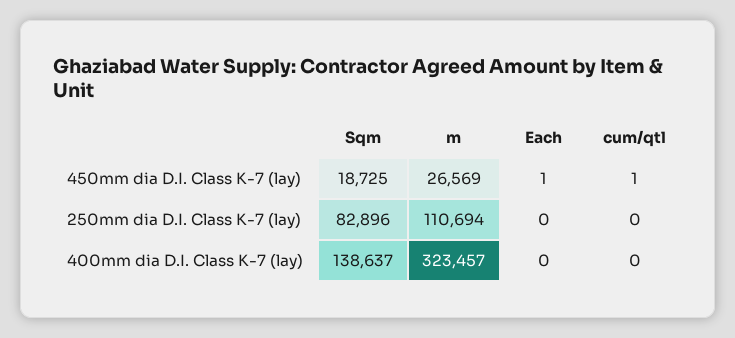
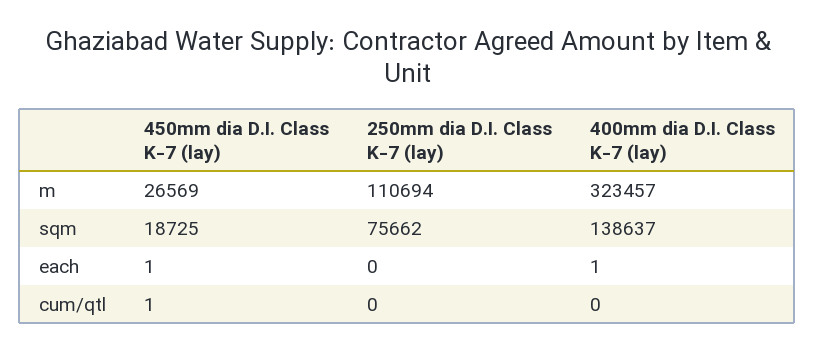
Sqm, 250mm dia D.I. Class K-7 (lay): 82896 -> 75662
Each, 400mm dia D.I. Class K-7 (lay): 0 -> 1

